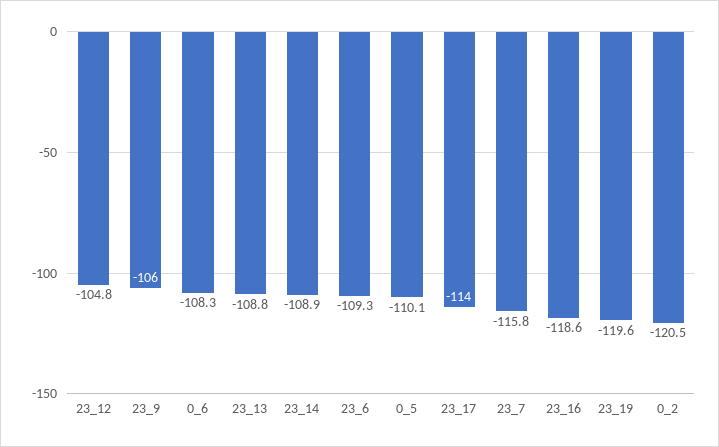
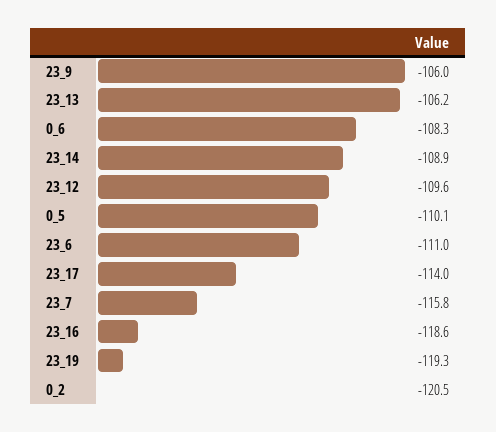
23_12: -104.8 -> -109.6
23_13: -108.8 -> -106.2
23_6: -109.3 -> -111
23_19: -119.6 -> -119.3

